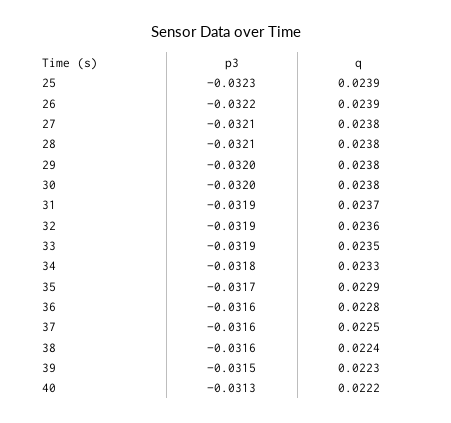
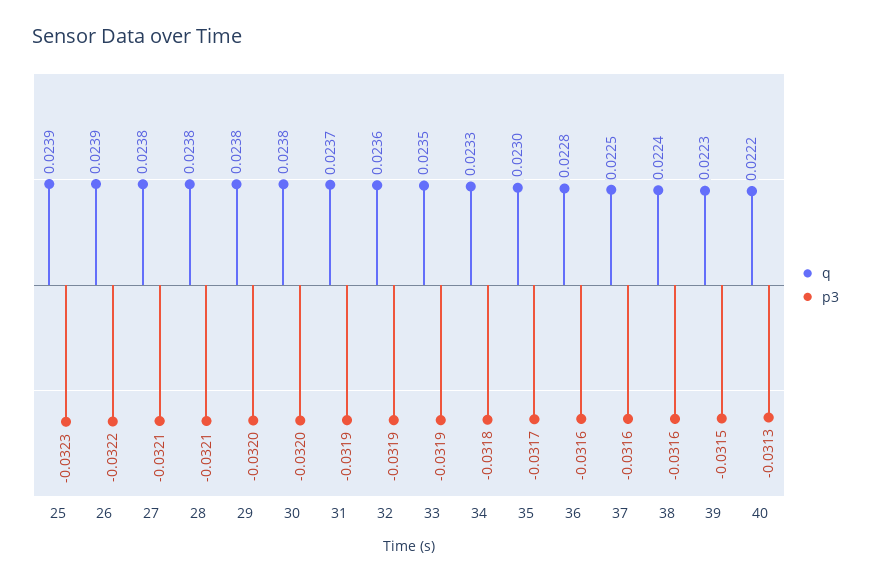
q, 35: 0.0229 -> 0.023

